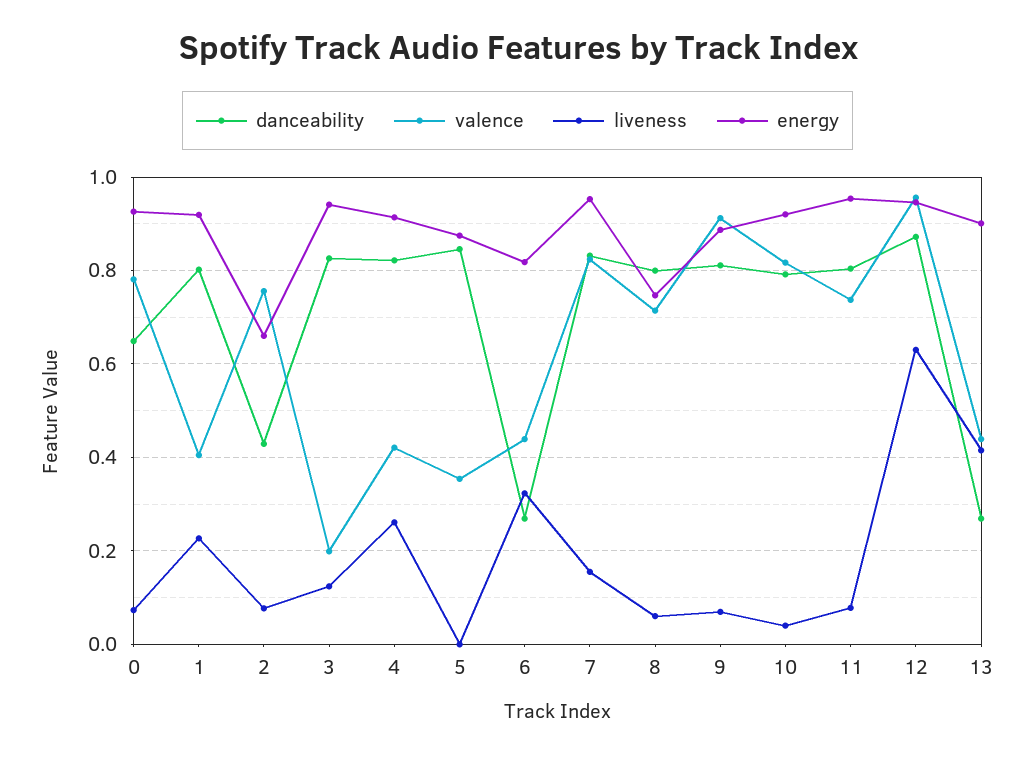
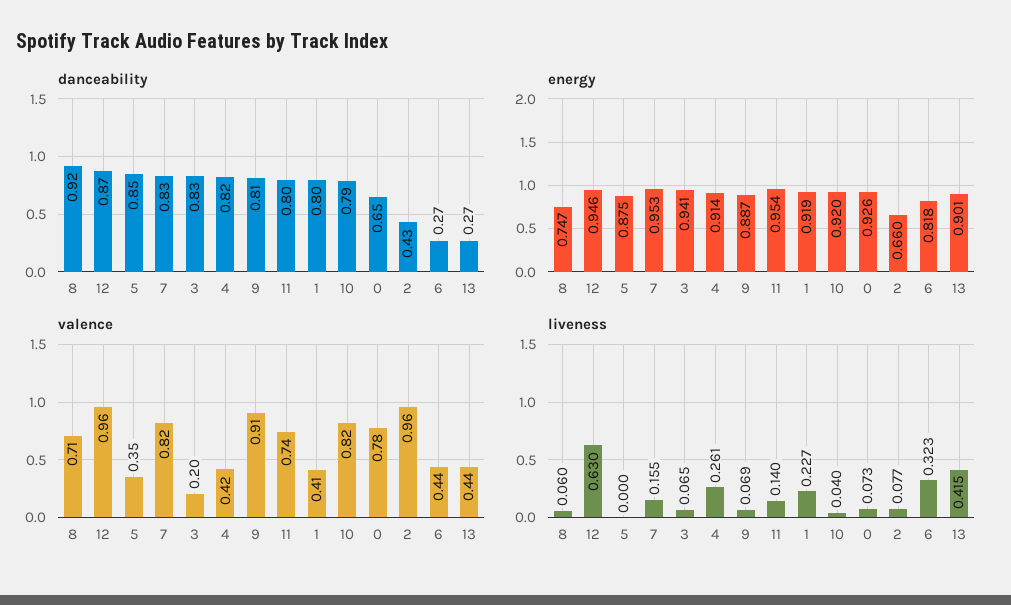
valence, 2: 0.76 -> 0.96
liveness, 3: 0.12 -> 0.065
danceability, 8: 0.8 -> 0.92
liveness, 11: 0.08 -> 0.14

